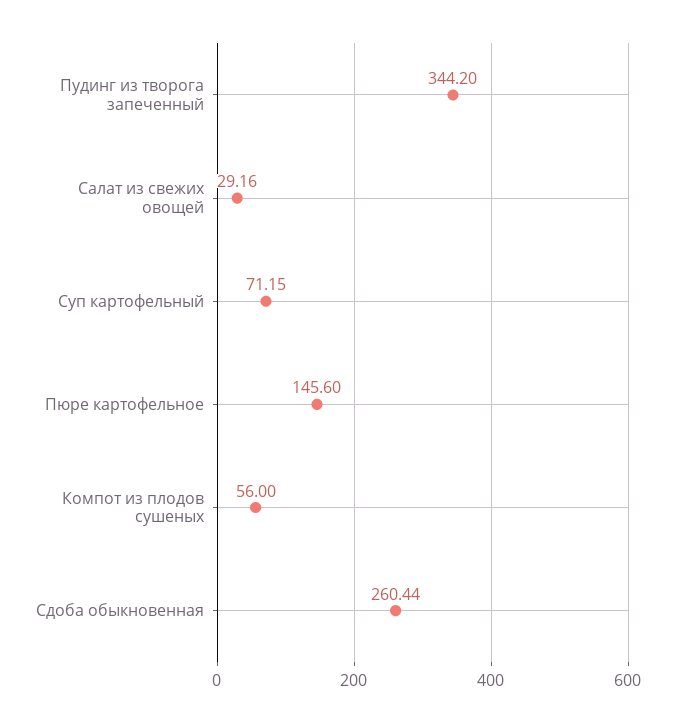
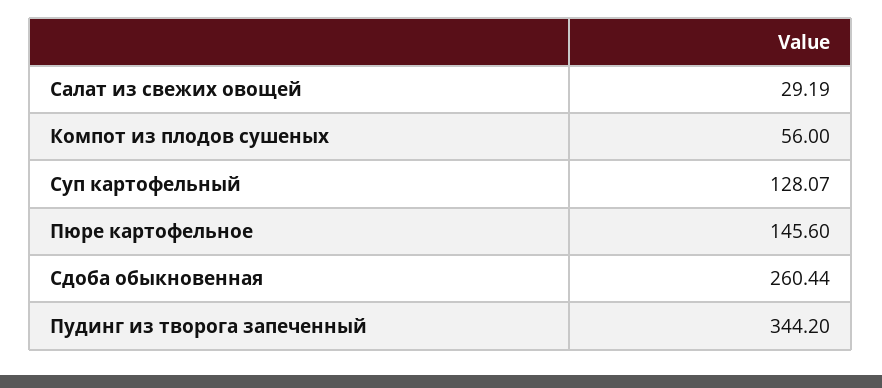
Салат из свежих овощей: 29.16 -> 29.19
Суп картофельный: 71.15 -> 128.07

